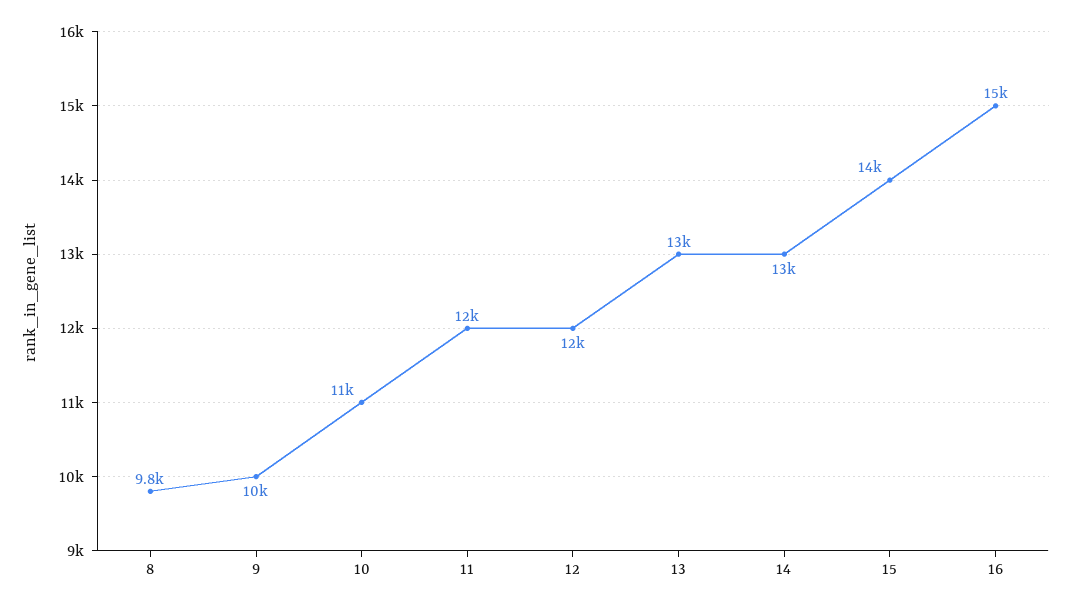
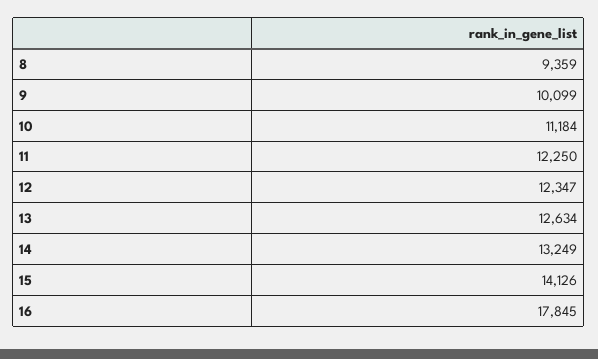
8: 9800 -> 9359
16: 15000 -> 17845

